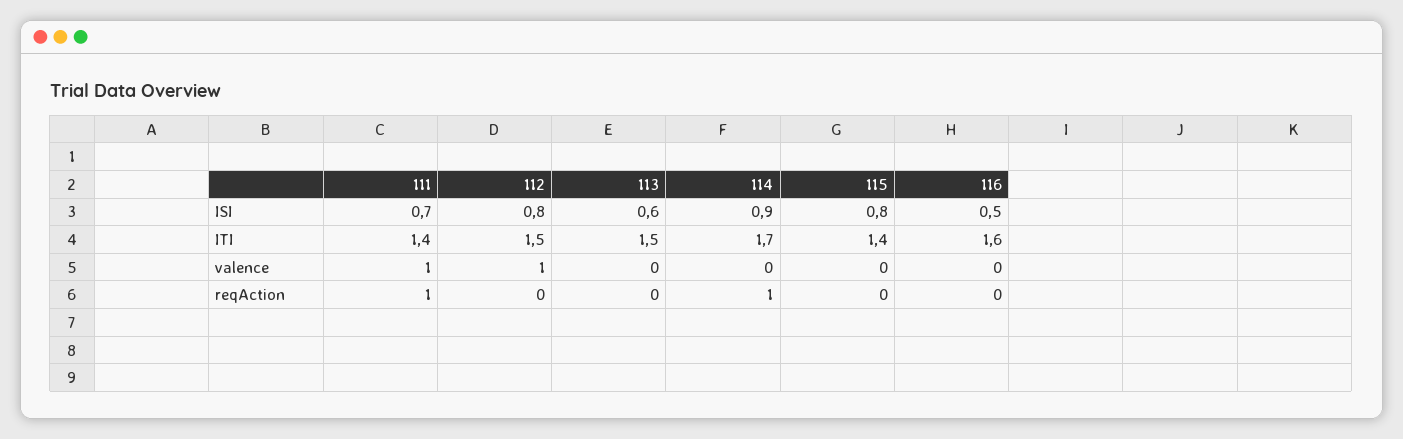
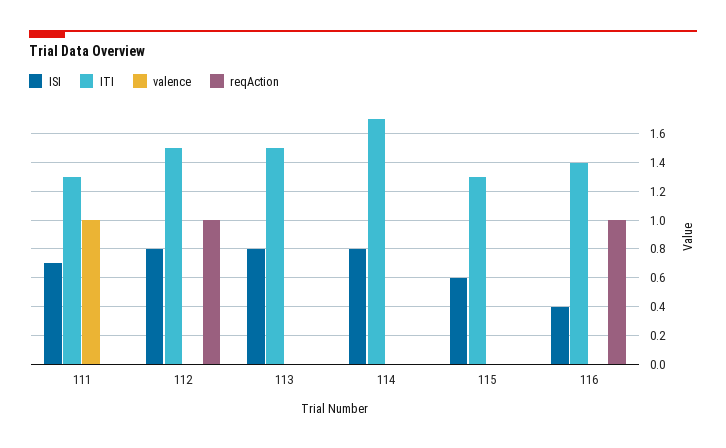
ISI, 113: 0.6 -> 0.8
ISI, 114: 0.9 -> 0.8
ISI, 115: 0.8 -> 0.6
ISI, 116: 0.5 -> 0.4
ITI, 111: 1.4 -> 1.3
ITI, 115: 1.4 -> 1.3
ITI, 116: 1.6 -> 1.4
valence, 112: 1 -> 0
reqAction, 111: 1 -> 0
reqAction, 112: 0 -> 1
reqAction, 114: 1 -> 0
reqAction, 116: 0 -> 1

